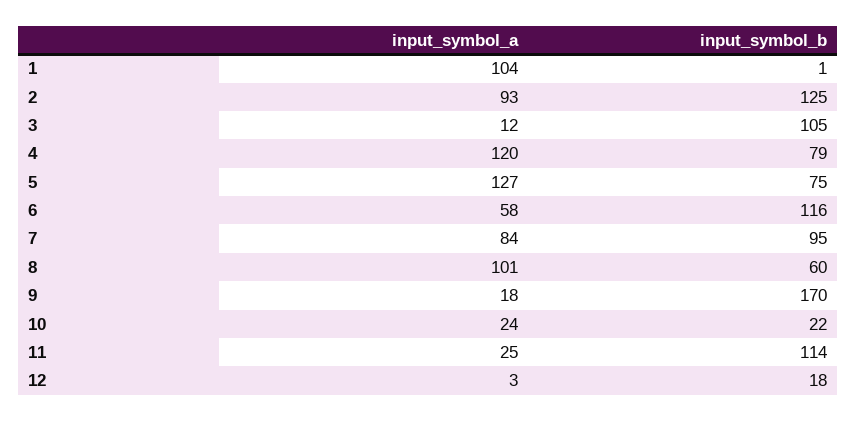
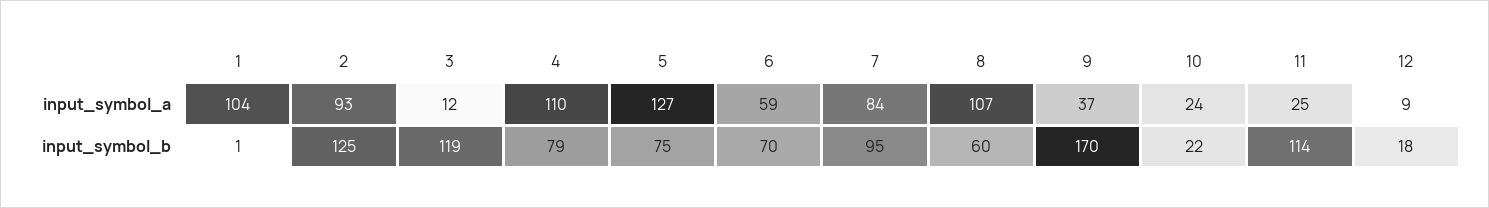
input_symbol_b, 3: 105 -> 119
input_symbol_a, 4: 120 -> 110
input_symbol_a, 6: 58 -> 59
input_symbol_b, 6: 116 -> 70
input_symbol_a, 8: 101 -> 107
input_symbol_a, 9: 18 -> 37
input_symbol_a, 12: 3 -> 9

